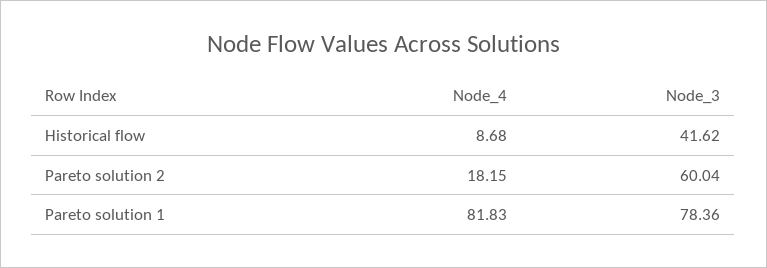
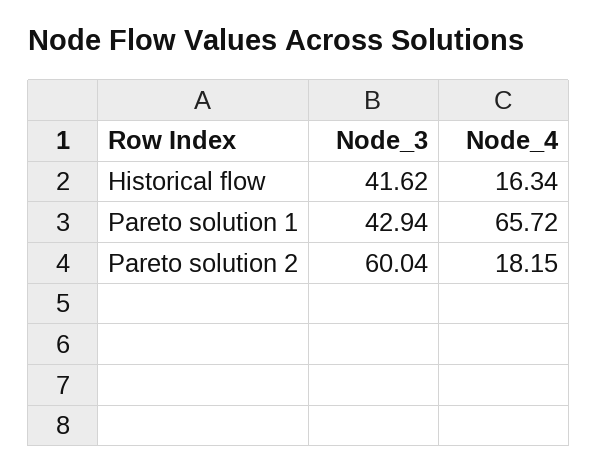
Node_4, Historical flow: 8.68 -> 16.34
Node_4, Pareto solution 1: 81.83 -> 65.72
Node_3, Pareto solution 1: 78.36 -> 42.94

